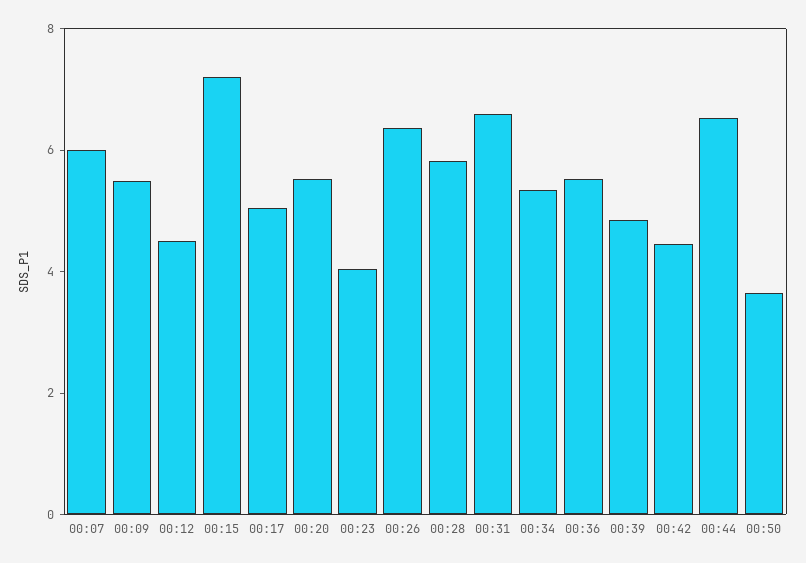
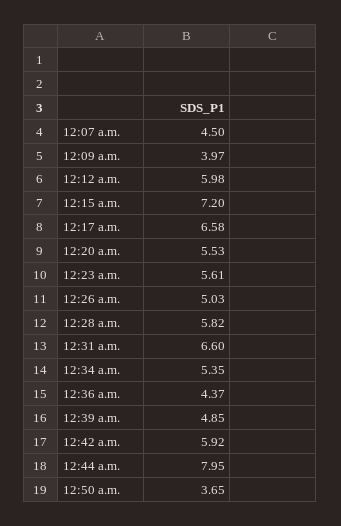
00:07: 6 -> 4.5
00:09: 5.5 -> 3.97
00:12: 4.5 -> 5.98
00:17: 5 -> 6.58
00:23: 4 -> 5.61
00:26: 6.5 -> 5.03
00:36: 5.5 -> 4.37
00:42: 4.5 -> 5.92
00:44: 6.5 -> 7.95

